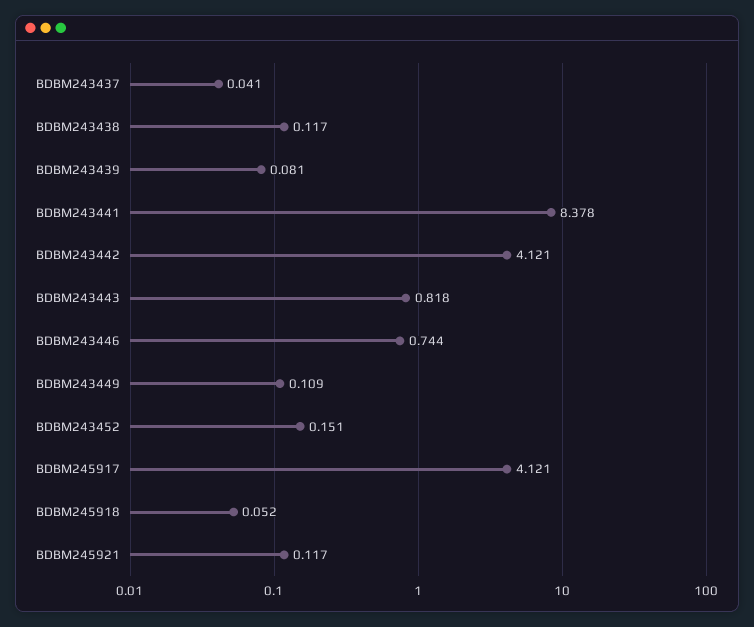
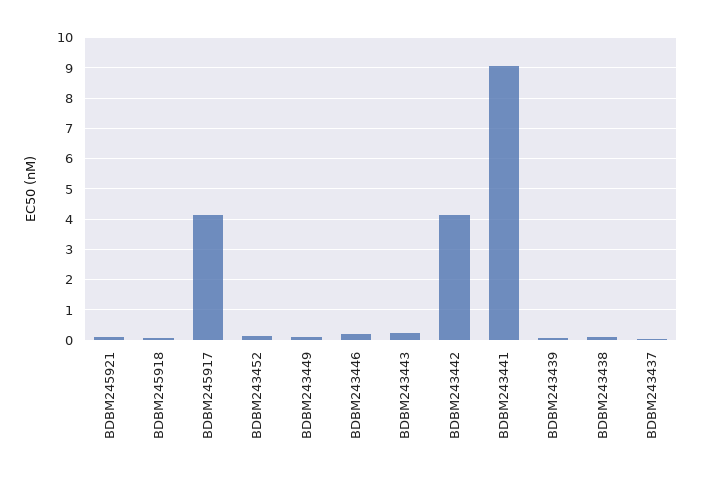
BDBM243441: 8.378 -> 9
BDBM243443: 0.818 -> 0.2
BDBM243446: 0.744 -> 0.2

